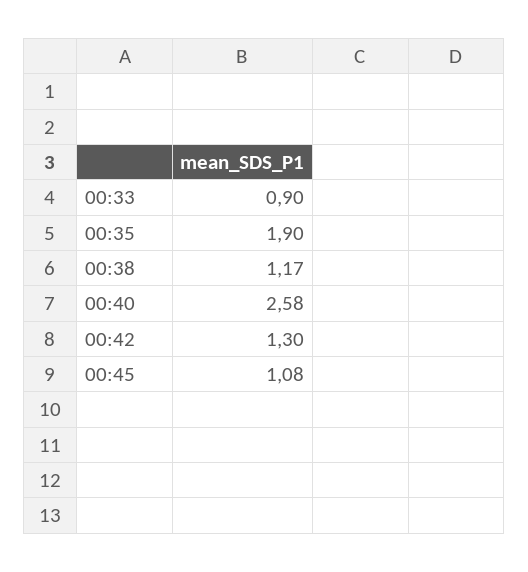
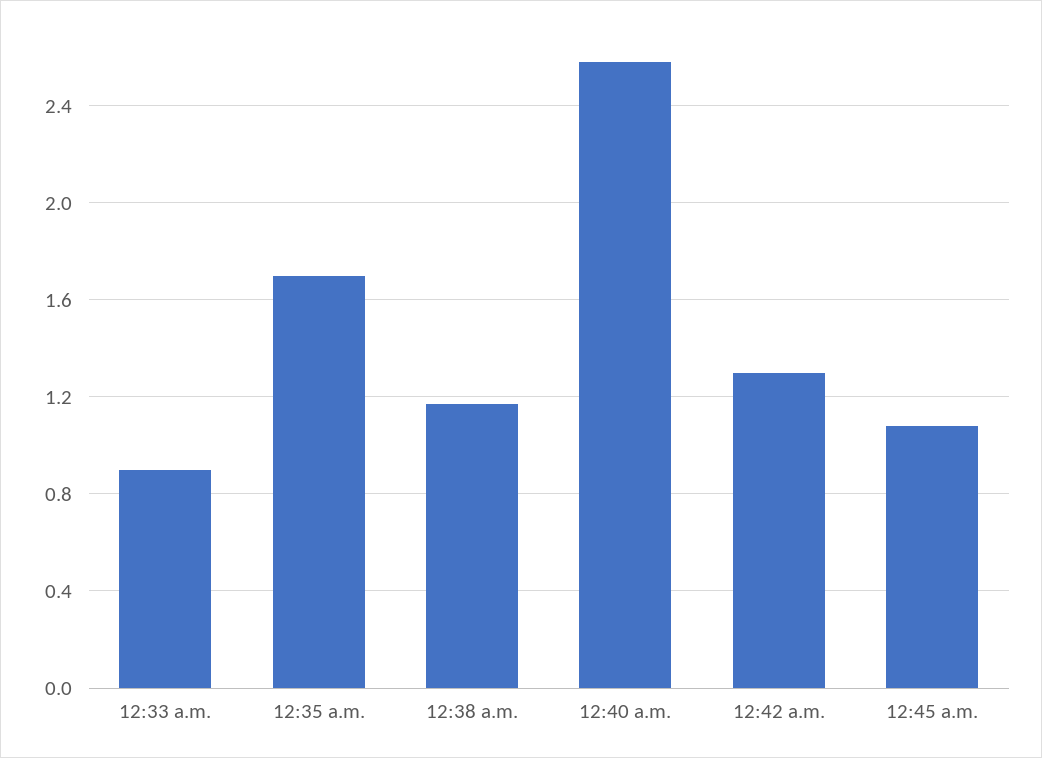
00:35: 1.9 -> 1.7

